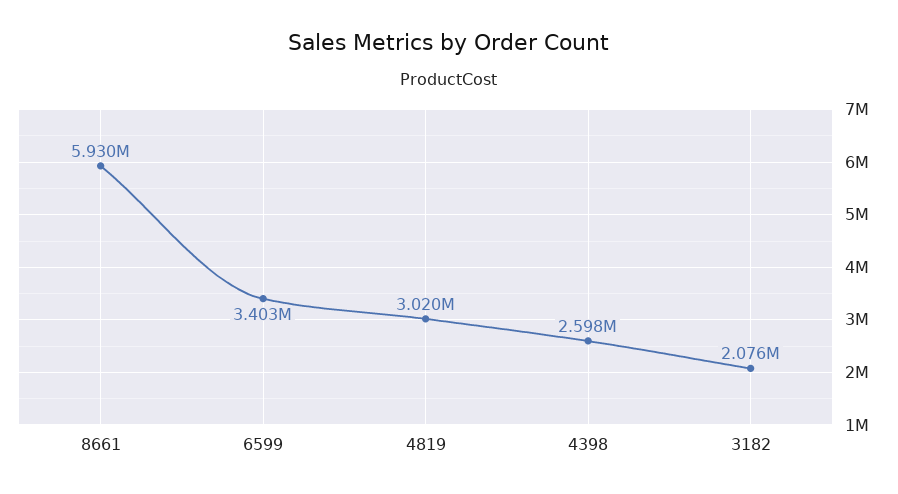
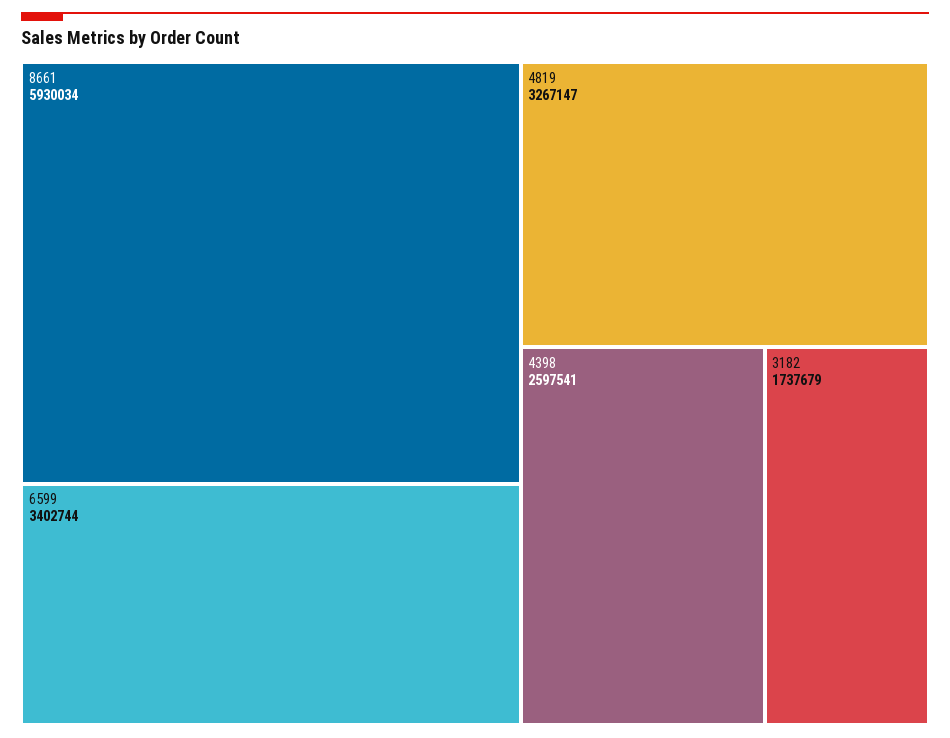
4819: 3020000 -> 3267147
3182: 2076000 -> 1737679

